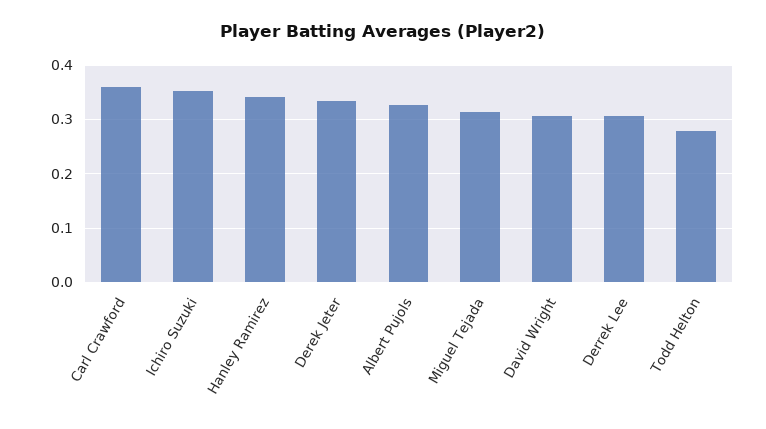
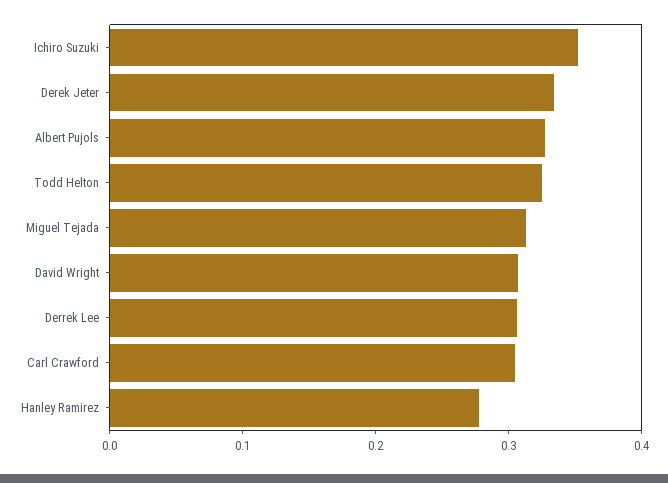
Carl Crawford: 0.36 -> 0.3
Hanley Ramirez: 0.34 -> 0.28
Todd Helton: 0.28 -> 0.32

